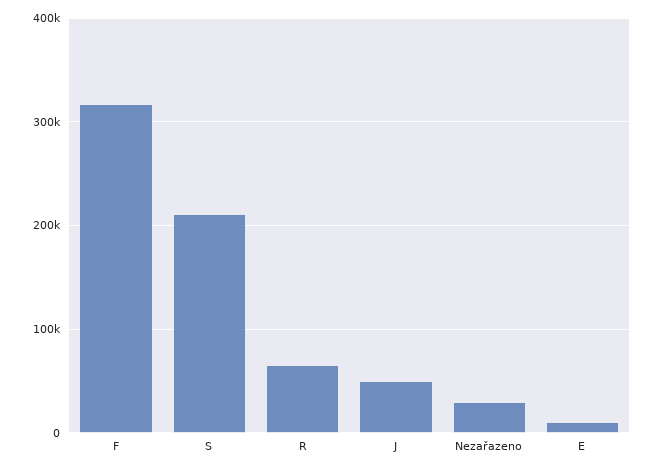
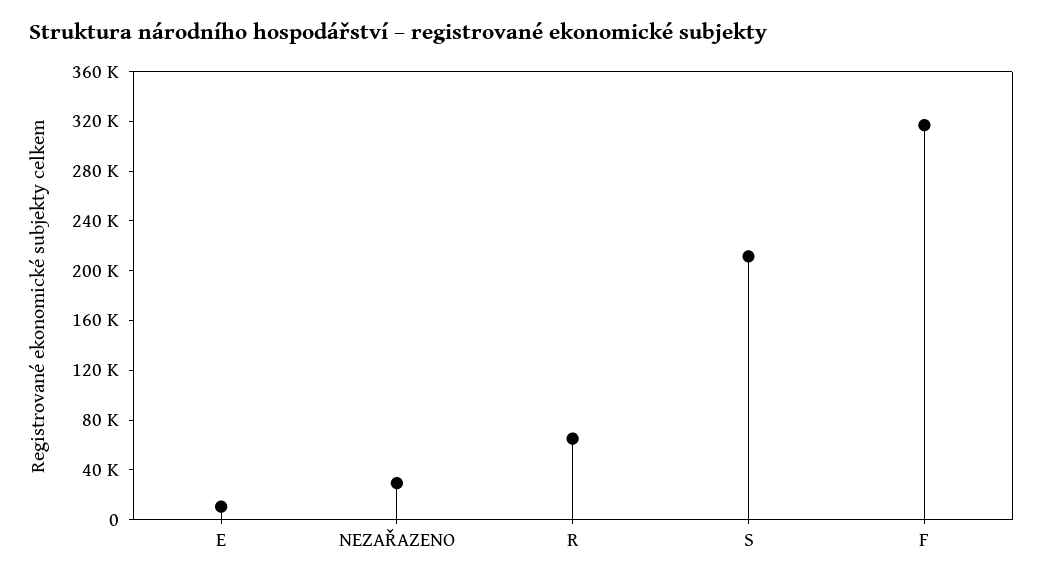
J: 50000 -> none

